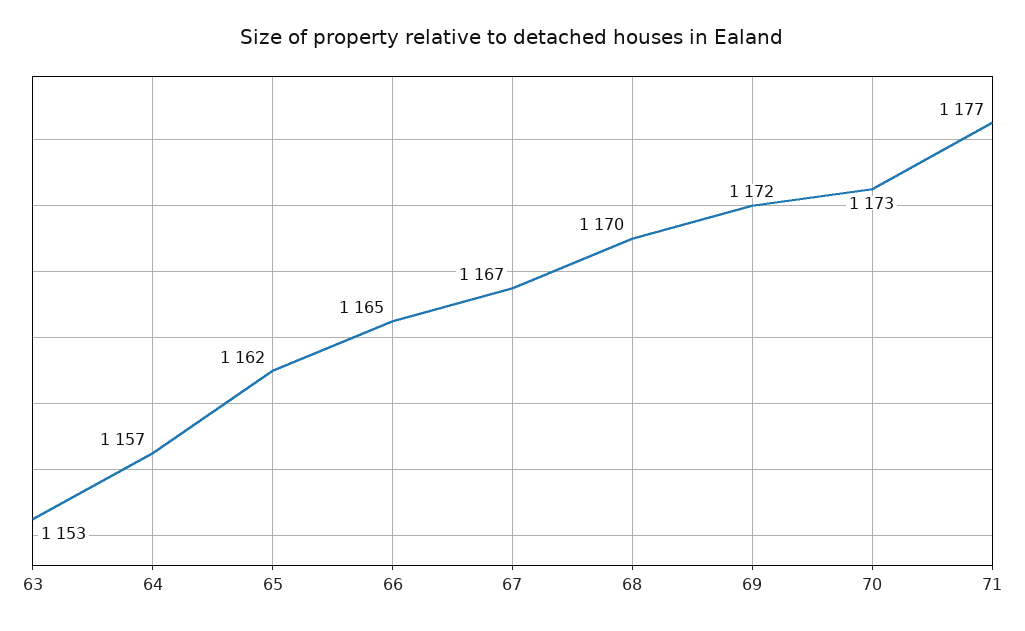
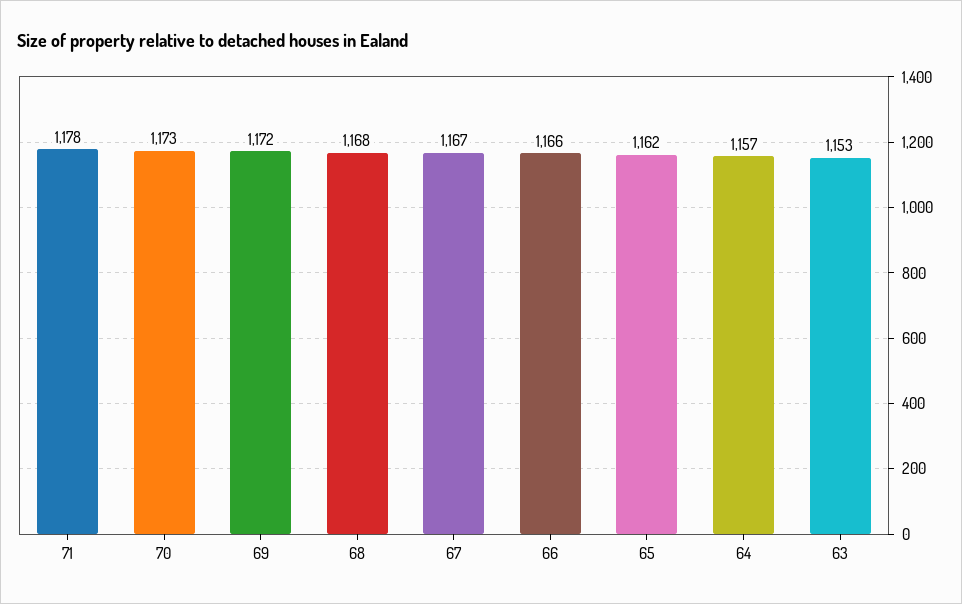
66: 1165 -> 1166
68: 1170 -> 1168
71: 1177 -> 1178

